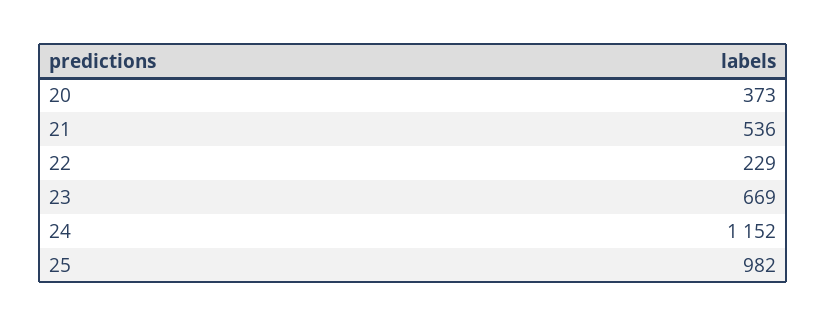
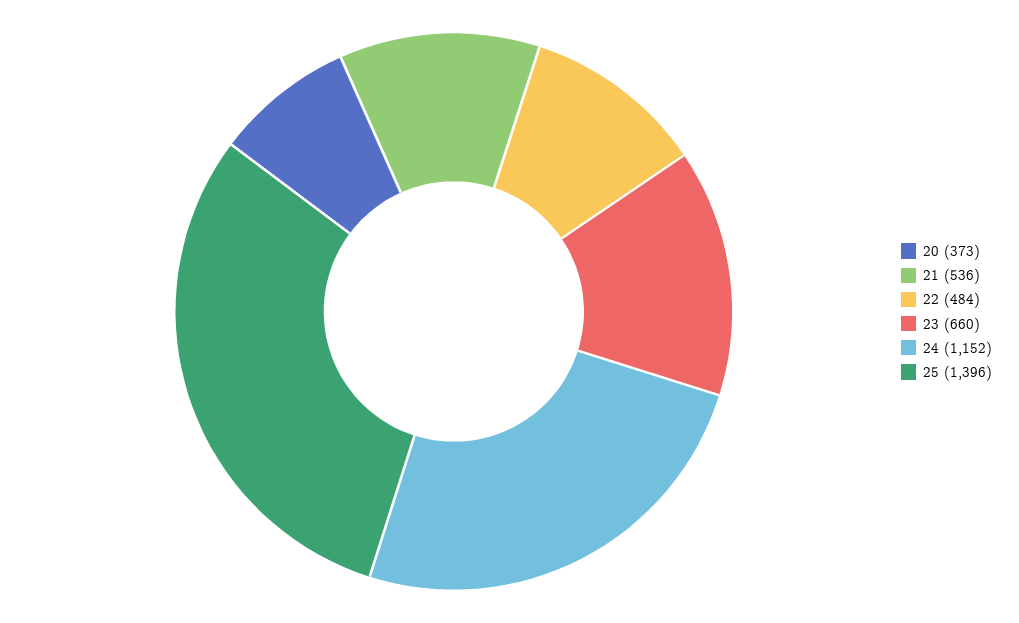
22: 229 -> 484
23: 669 -> 660
25: 982 -> 1396

